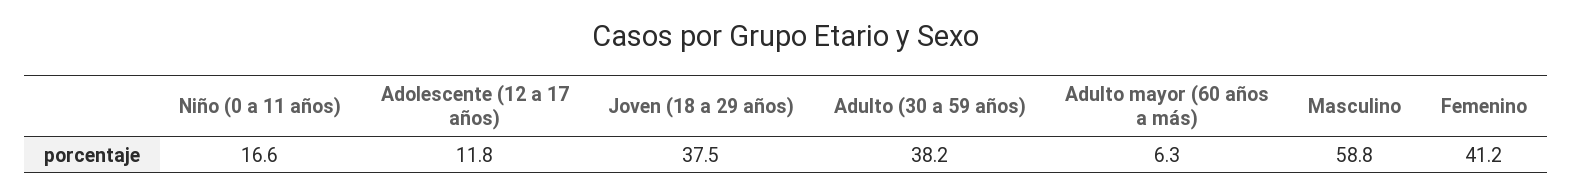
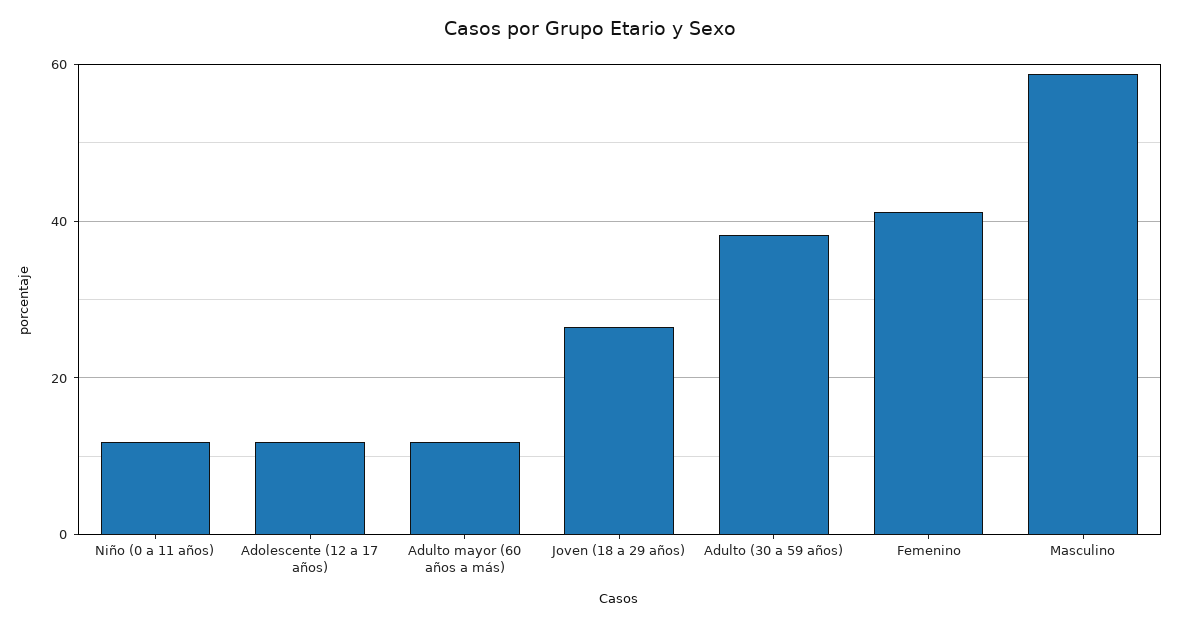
Niño (0 a 11 años): 16.6 -> 12
Joven (18 a 29 años): 37.5 -> 26
Adulto mayor (60 años a más): 6.3 -> 12

